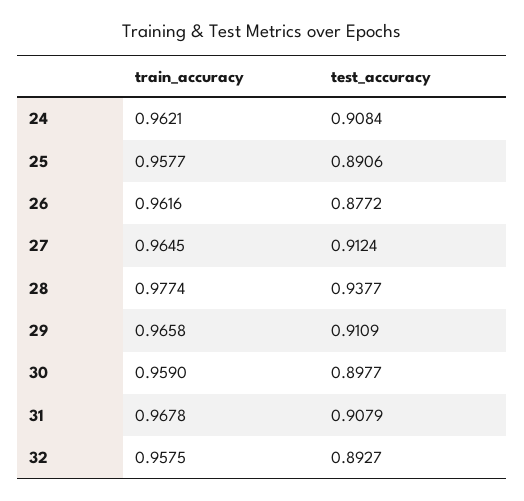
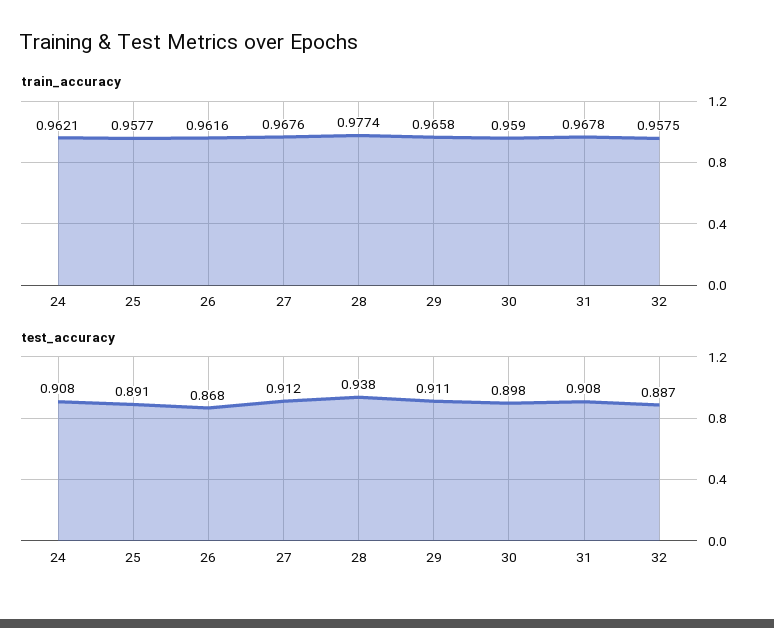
test_accuracy, 26: 0.8772 -> 0.868
train_accuracy, 27: 0.9645 -> 0.9676
test_accuracy, 32: 0.8927 -> 0.887

